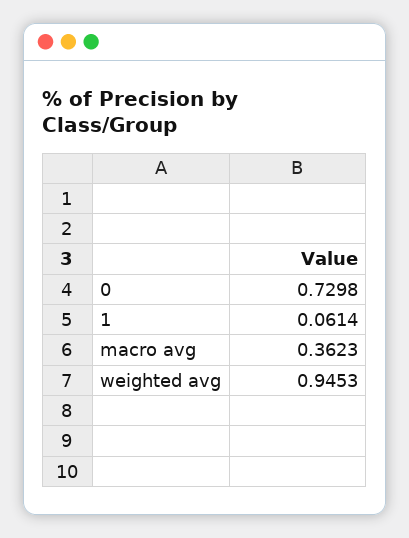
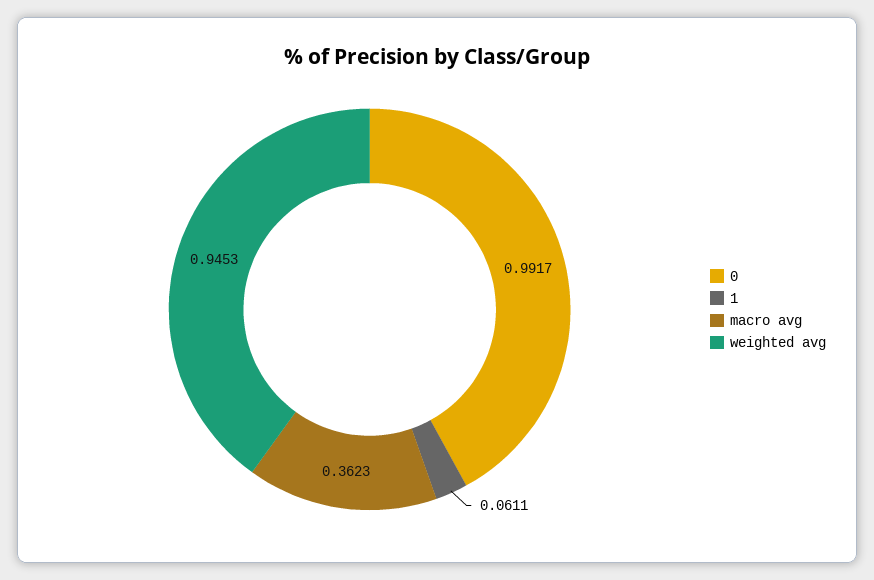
0: 0.7298 -> 0.9917
1: 0.0614 -> 0.0611

